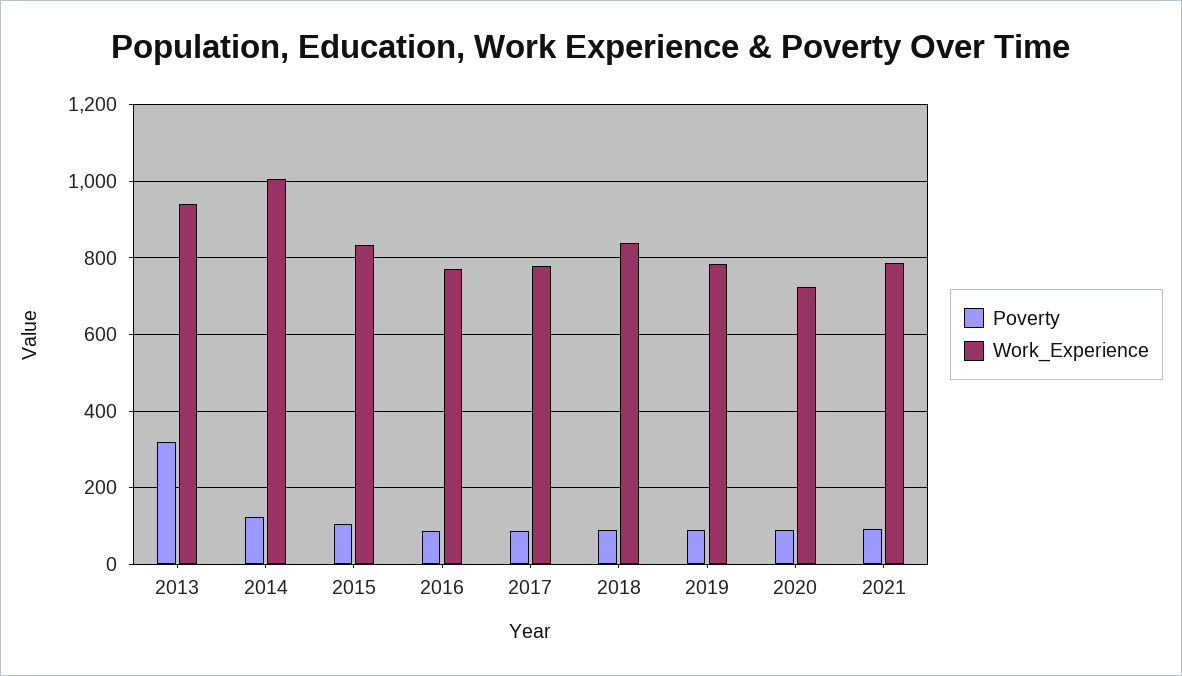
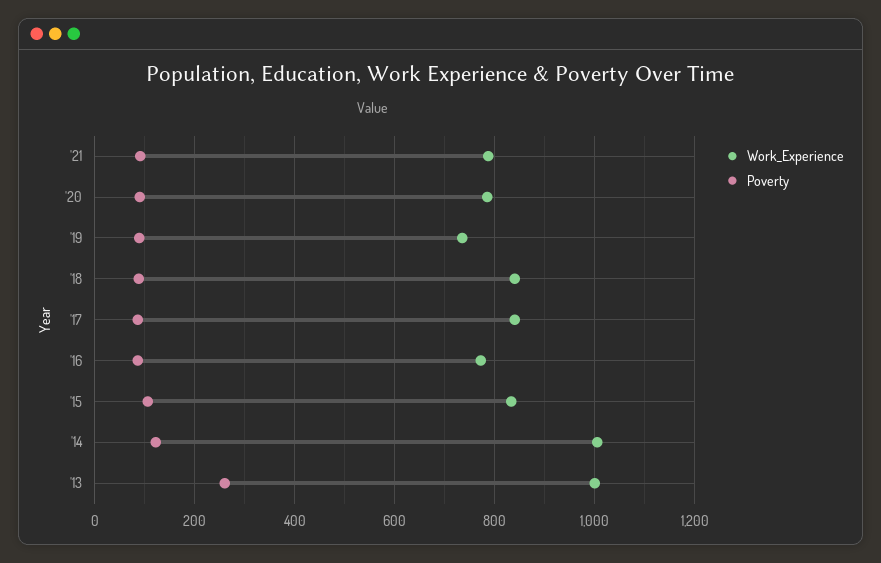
Poverty, 2013: 320 -> 260
Work_Experience, 2013: 940 -> 1000
Work_Experience, 2017: 780 -> 840
Work_Experience, 2019: 780 -> 740
Work_Experience, 2020: 720 -> 780

